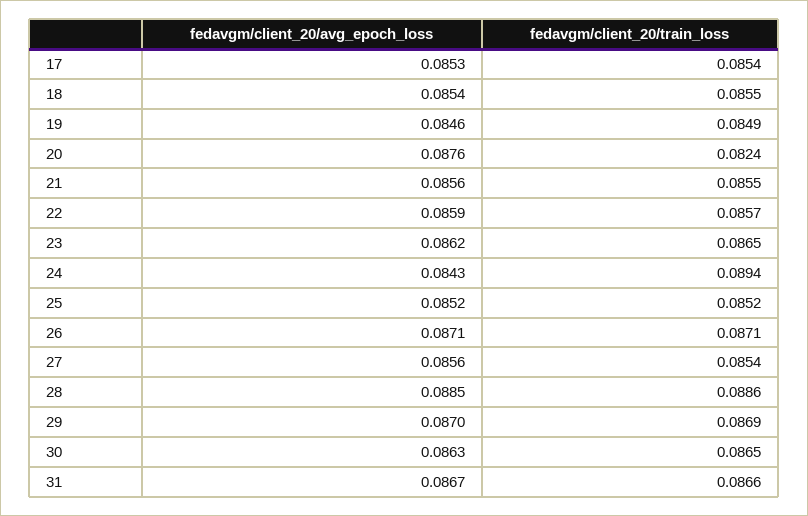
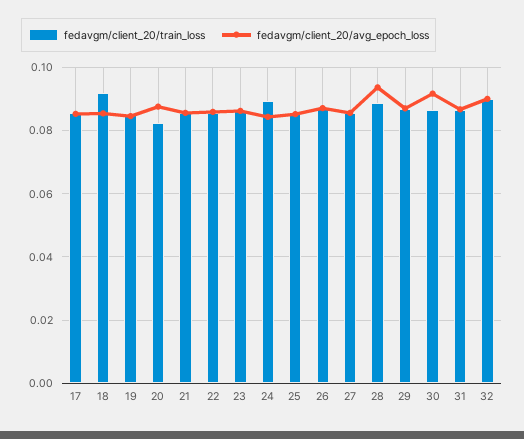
fedavgm/client_20/train_loss, 18: 0.0855 -> 0.092
fedavgm/client_20/avg_epoch_loss, 28: 0.0885 -> 0.094
fedavgm/client_20/avg_epoch_loss, 30: 0.0863 -> 0.092
fedavgm/client_20/train_loss, 32: none -> 0.09
fedavgm/client_20/avg_epoch_loss, 32: none -> 0.09

